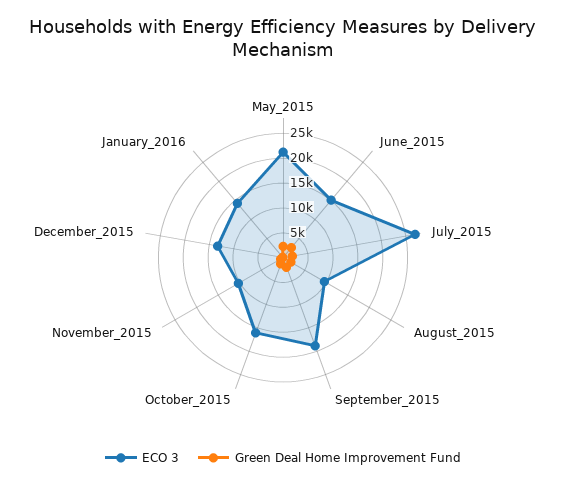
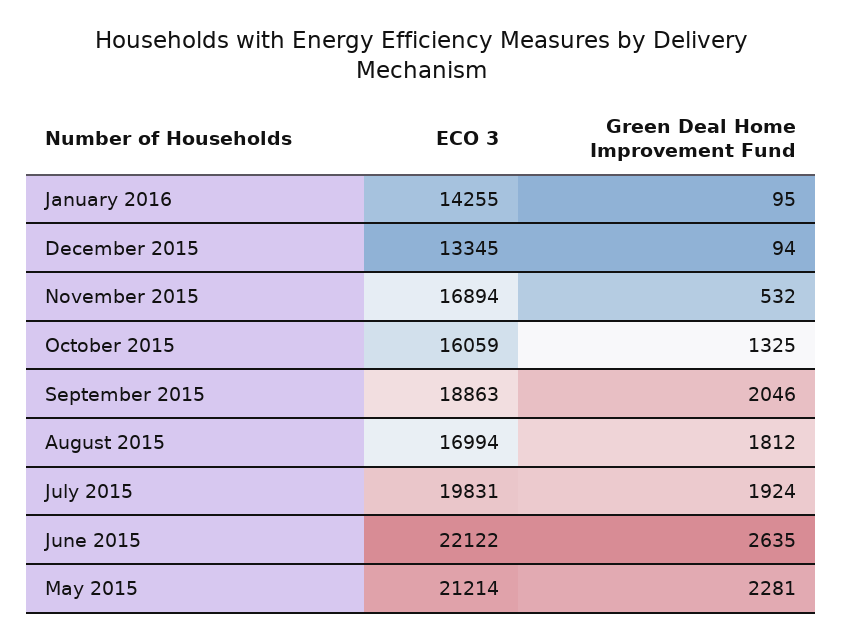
ECO 3, June_2015: 15000 -> 22122
ECO 3, July_2015: 27500 -> 19831
ECO 3, August_2015: 10000 -> 16994
ECO 3, November_2015: 10000 -> 16894

